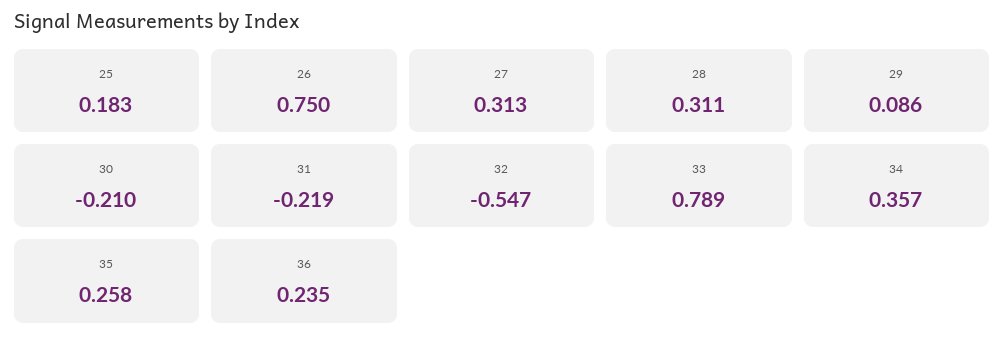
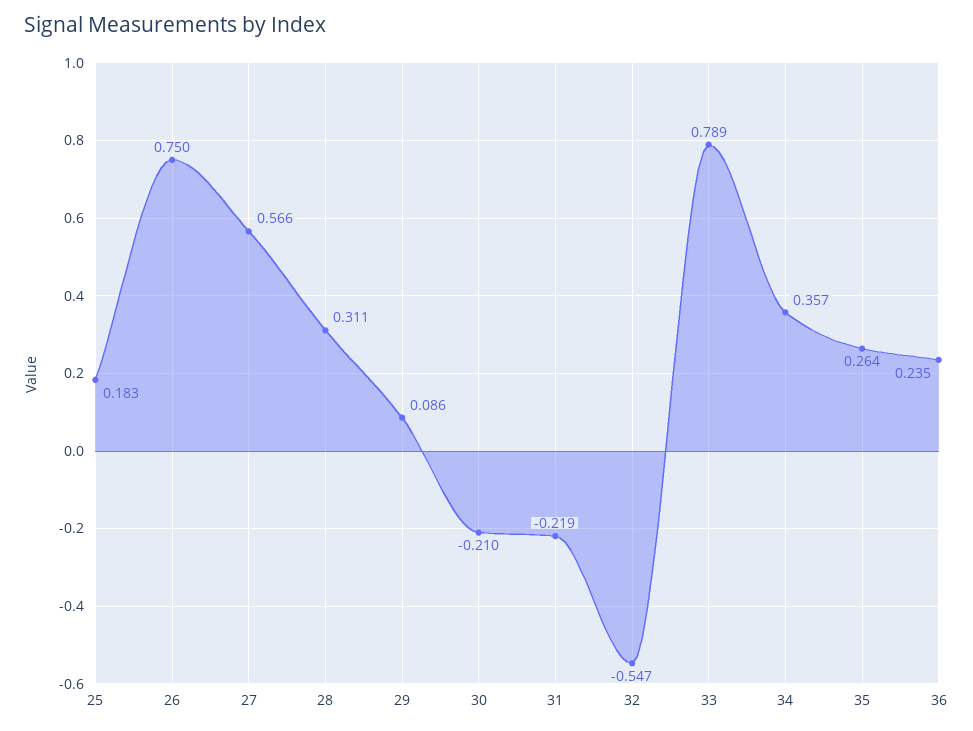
27: 0.313 -> 0.566
35: 0.258 -> 0.264

